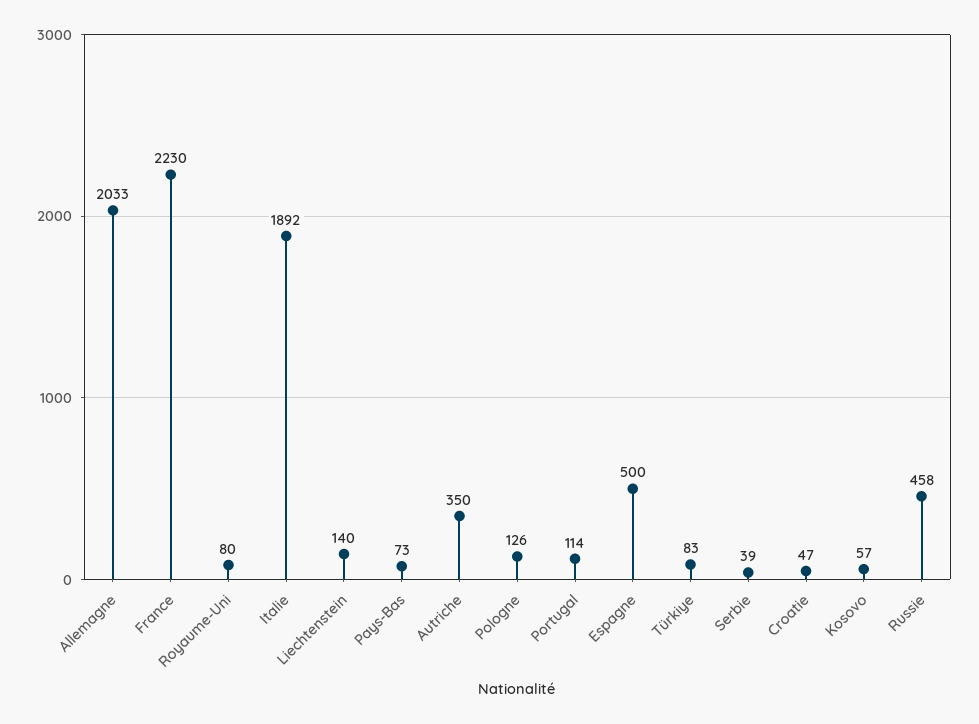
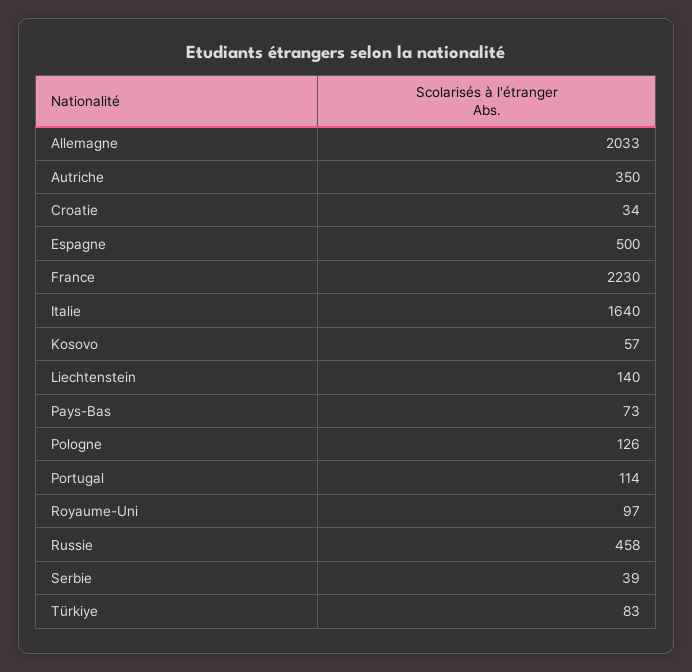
Royaume-Uni: 80 -> 97
Italie: 1892 -> 1640
Croatie: 47 -> 34

